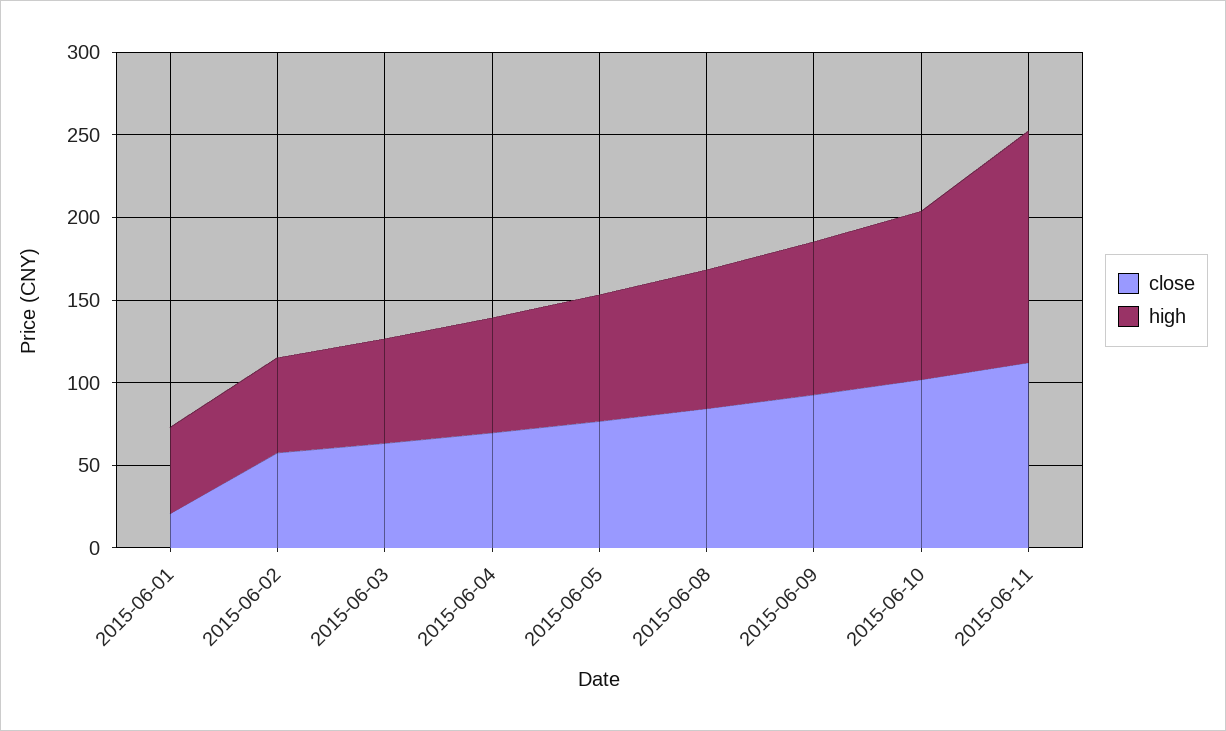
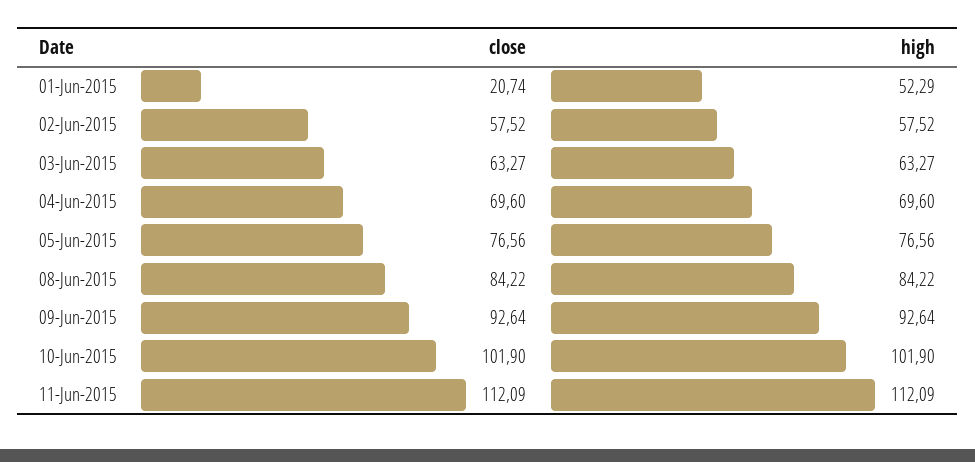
high, 2015-06-11: 140 -> 112.09

